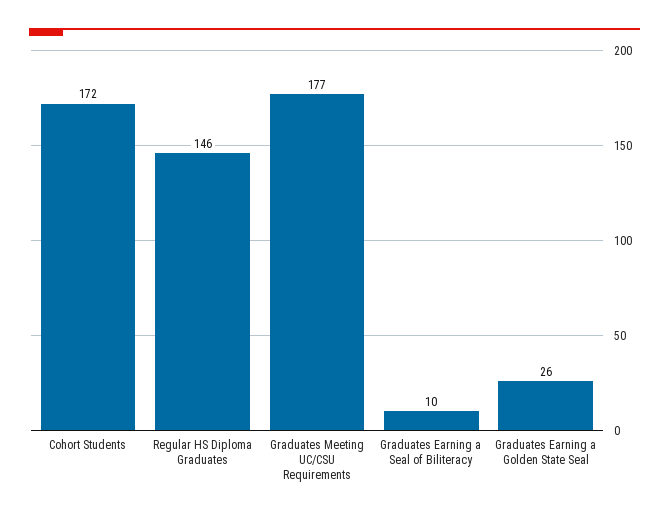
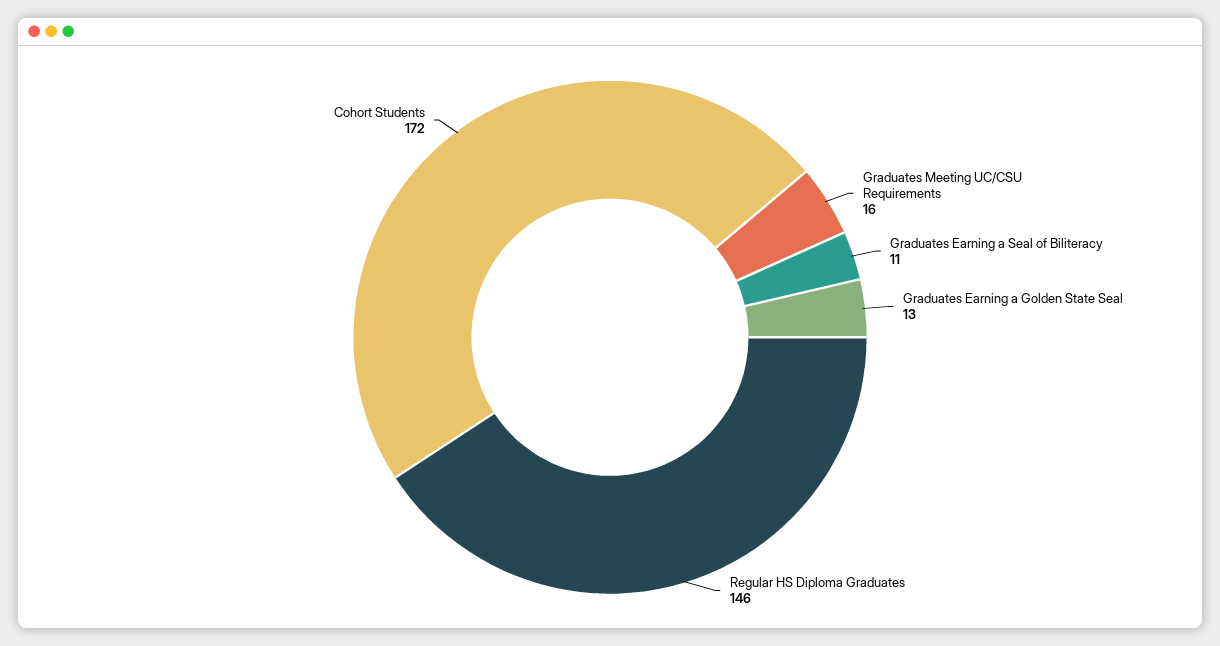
Graduates Meeting UC/CSU Requirements: 177 -> 16
Graduates Earning a Seal of Biliteracy: 10 -> 11
Graduates Earning a Golden State Seal: 26 -> 13

